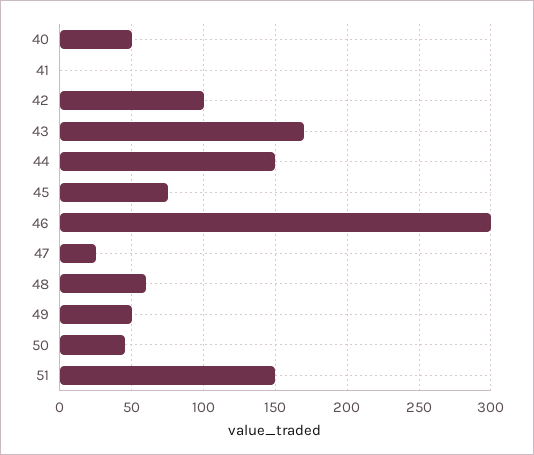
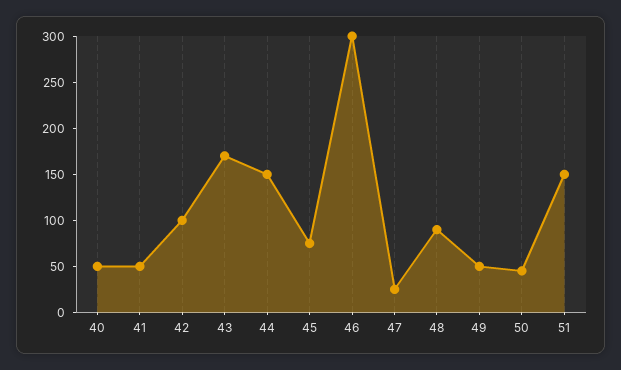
41: 0 -> 50
48: 60 -> 90

